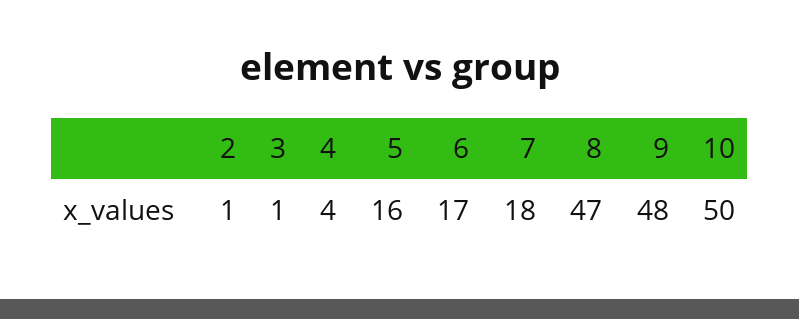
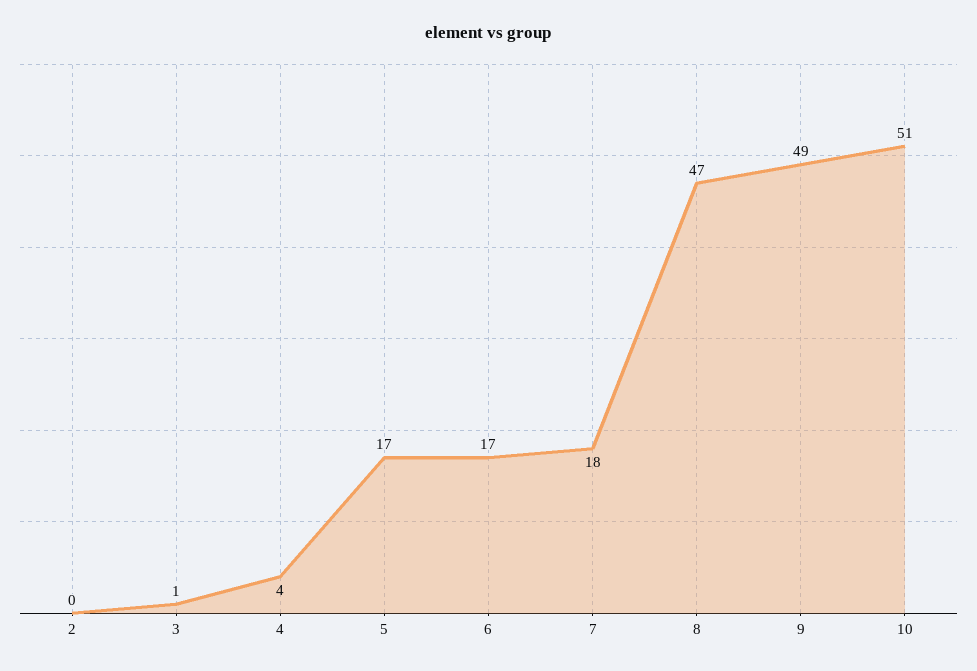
2: 1 -> 0
5: 16 -> 17
9: 48 -> 49
10: 50 -> 51

